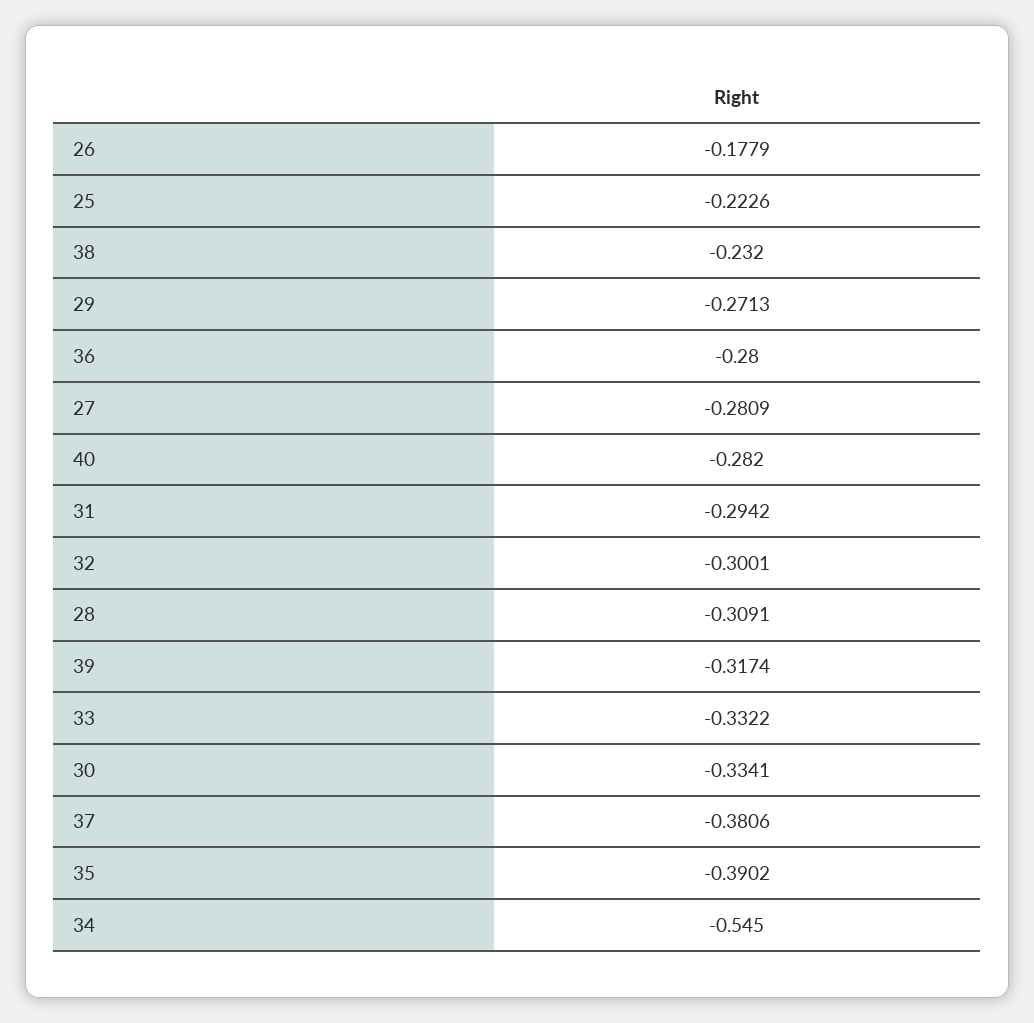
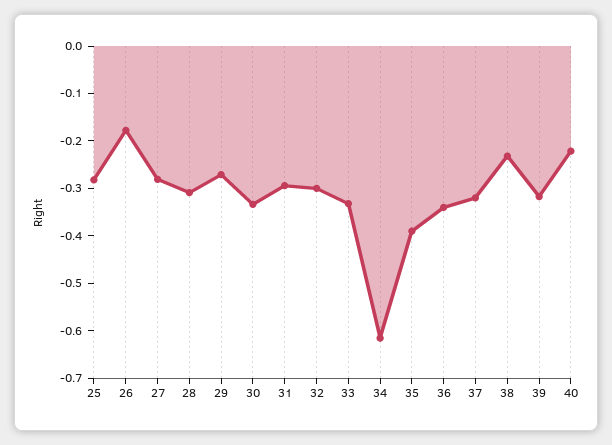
25: -0.2226 -> -0.28
36: -0.28 -> -0.34
40: -0.282 -> -0.22
37: -0.3806 -> -0.32
34: -0.545 -> -0.62

